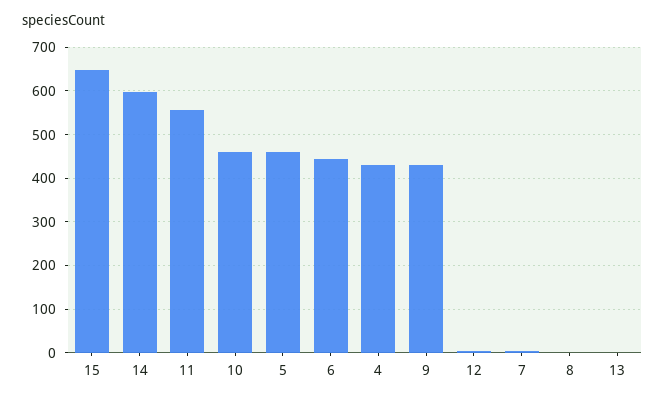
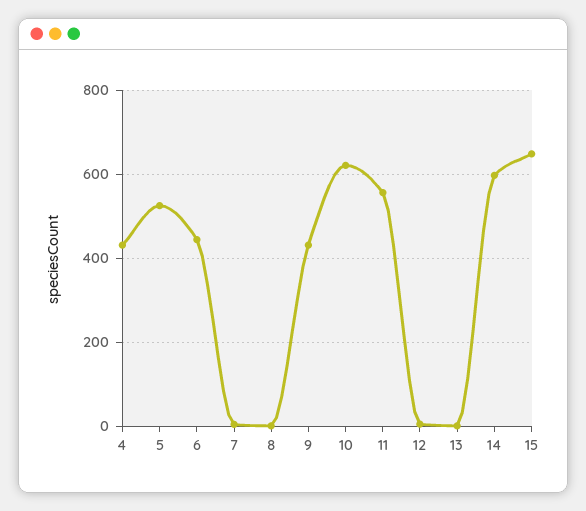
10: 460 -> 620
5: 460 -> 520

